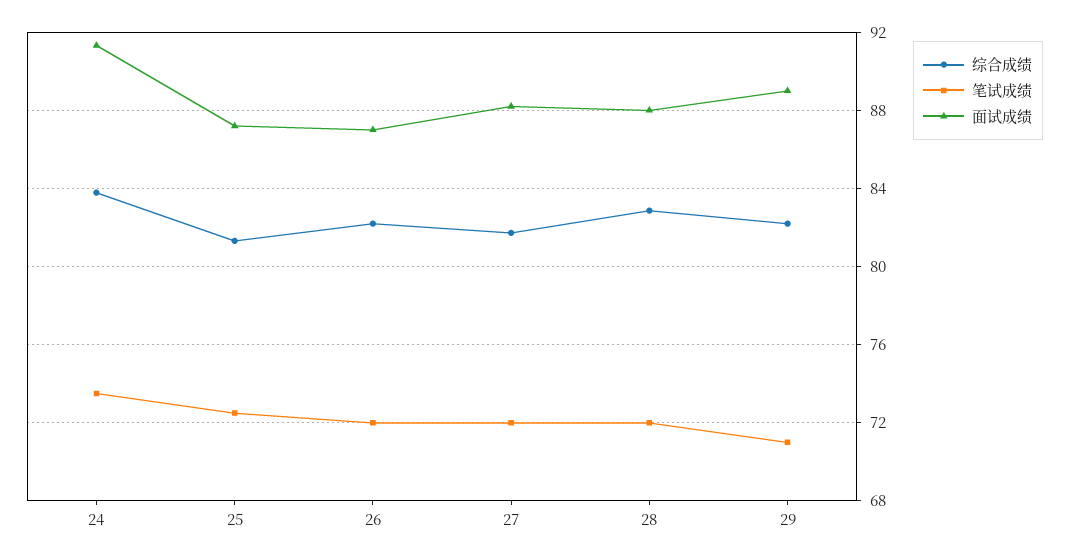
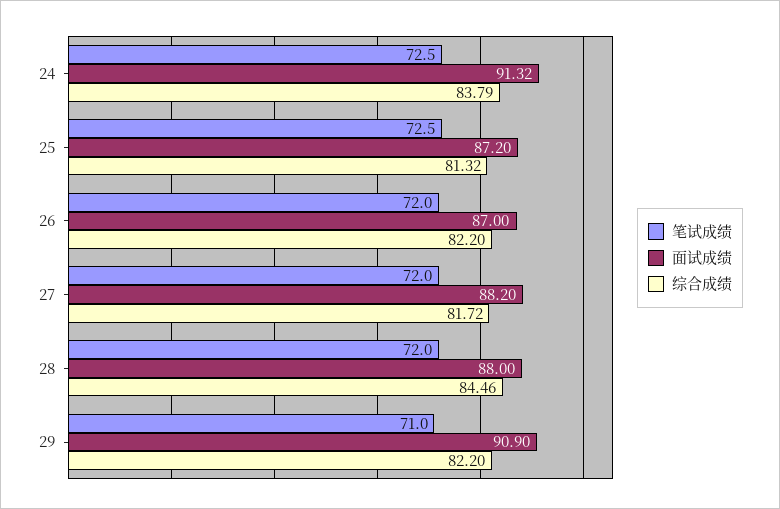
笔试成绩, 24: 73.5 -> 72.5
综合成绩, 28: 83 -> 84.46
面试成绩, 29: 89 -> 90.9

